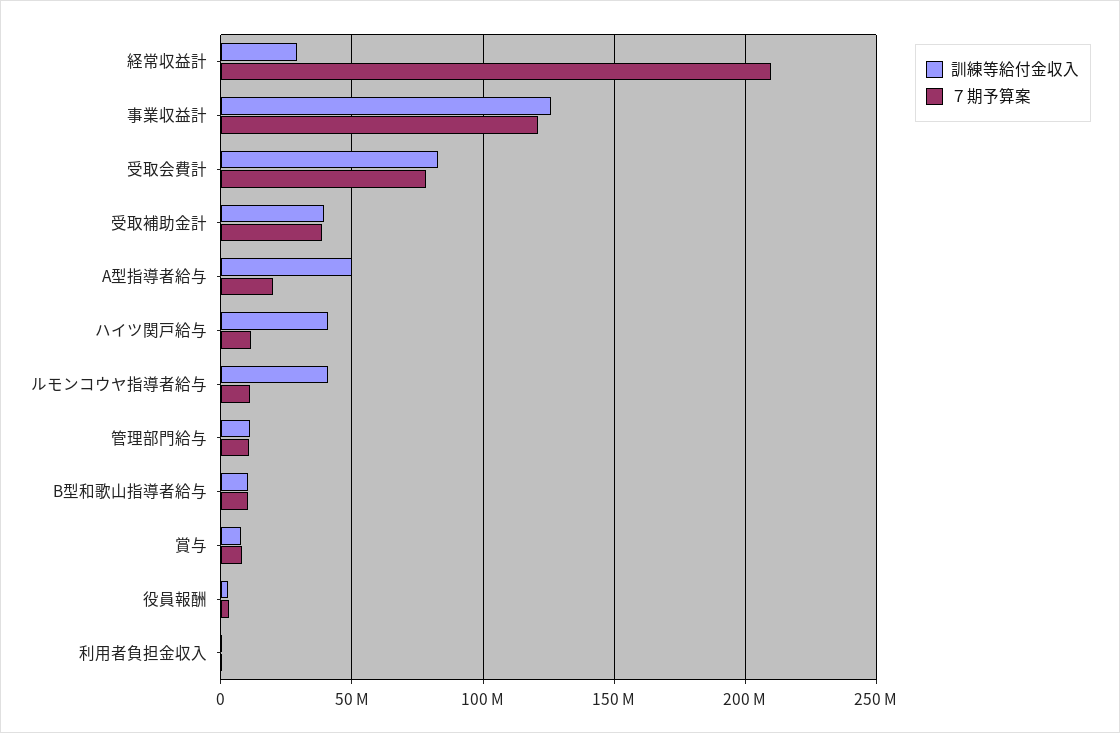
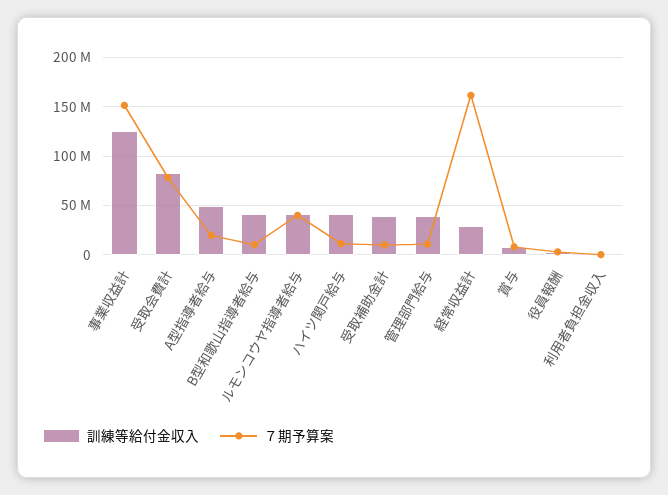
７期予算案, 経常収益計: 210000000 -> 160000000
７期予算案, 事業収益計: 120000000 -> 150000000
７期予算案, 受取補助金計: 40000000 -> 10000000
７期予算案, ルモンコウヤ指導者給与: 10000000 -> 40000000
訓練等給付金収入, 管理部門給与: 10000000 -> 40000000
訓練等給付金収入, B型和歌山指導者給与: 10000000 -> 40000000

